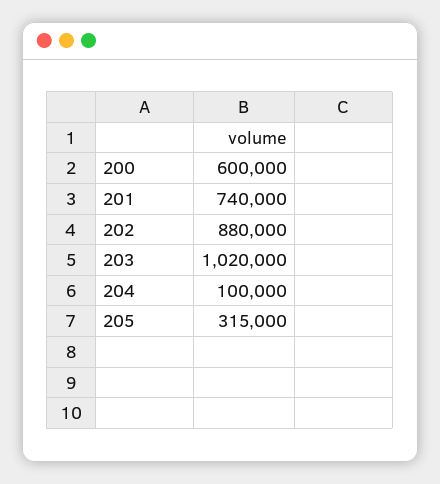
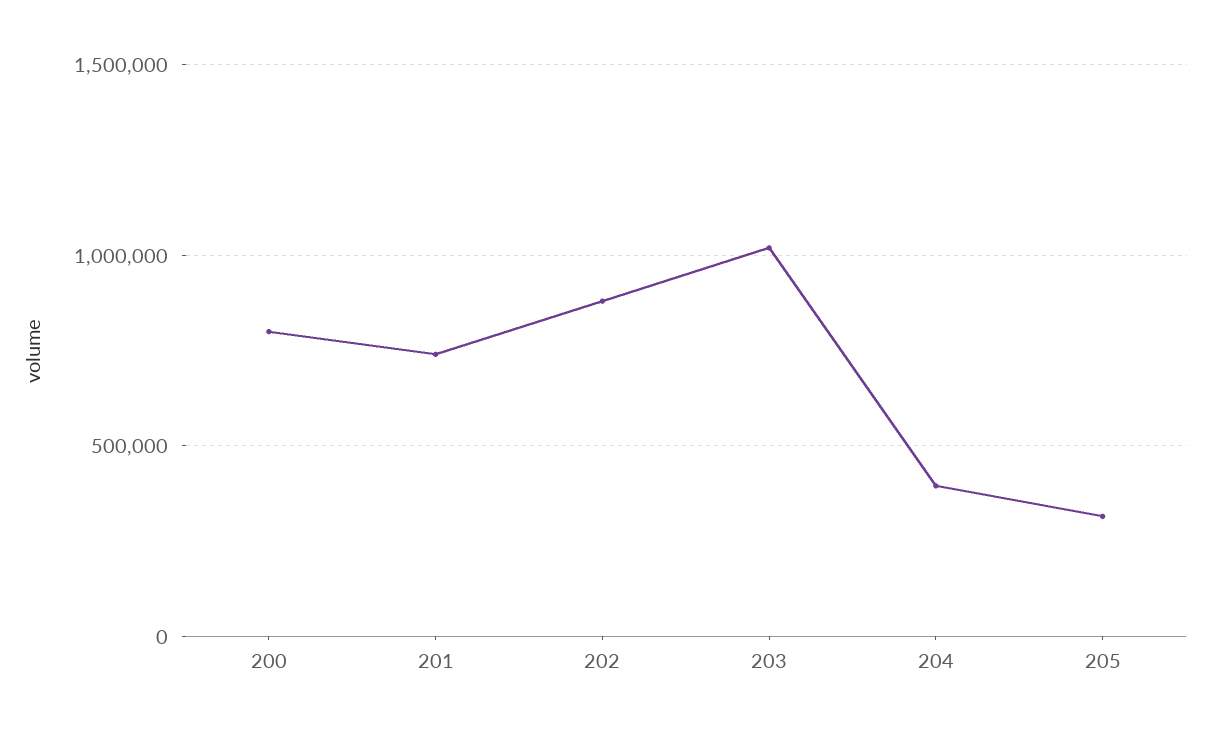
200: 600000 -> 800000
204: 100000 -> 400000

